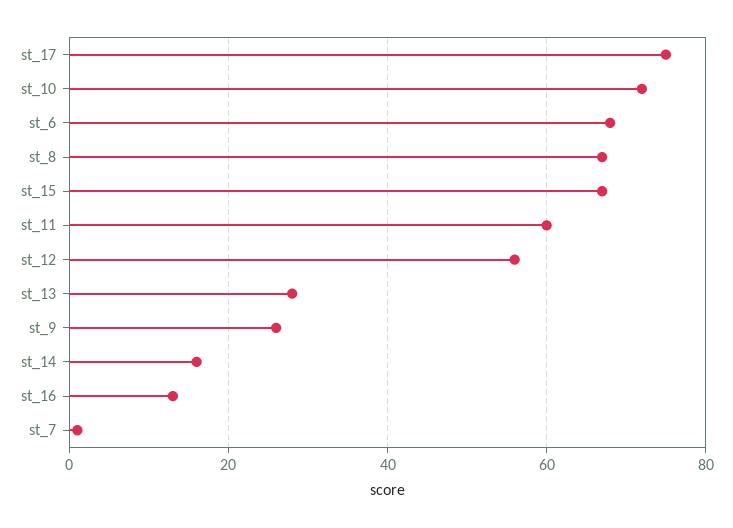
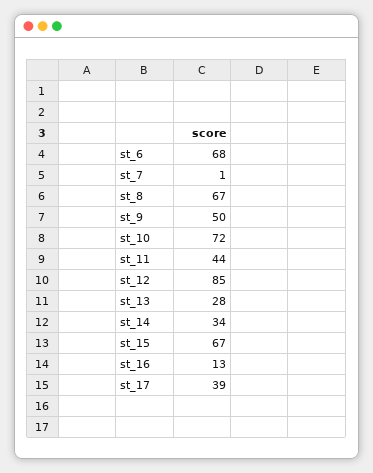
st_17: 75 -> 39
st_11: 60 -> 44
st_12: 55 -> 85
st_9: 25 -> 50
st_14: 15 -> 34

